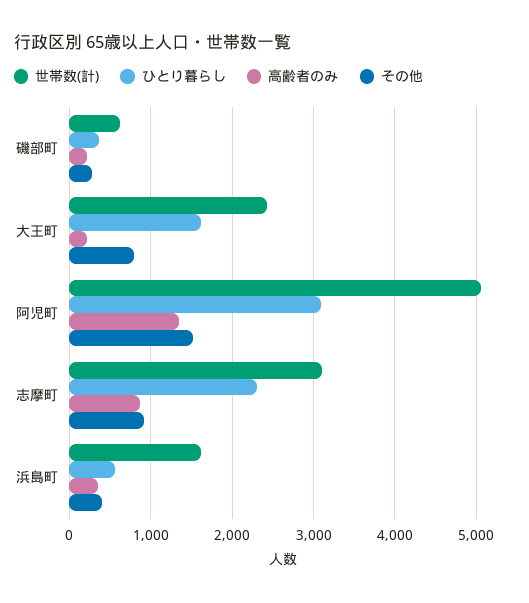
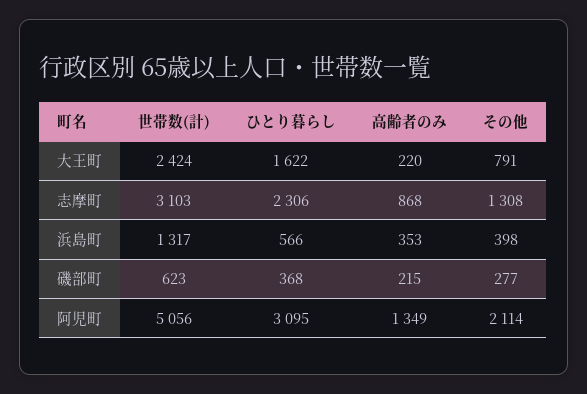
その他, 阿児町: 1500 -> 2114
その他, 志摩町: 900 -> 1308
世帯数(計), 浜島町: 1600 -> 1317

